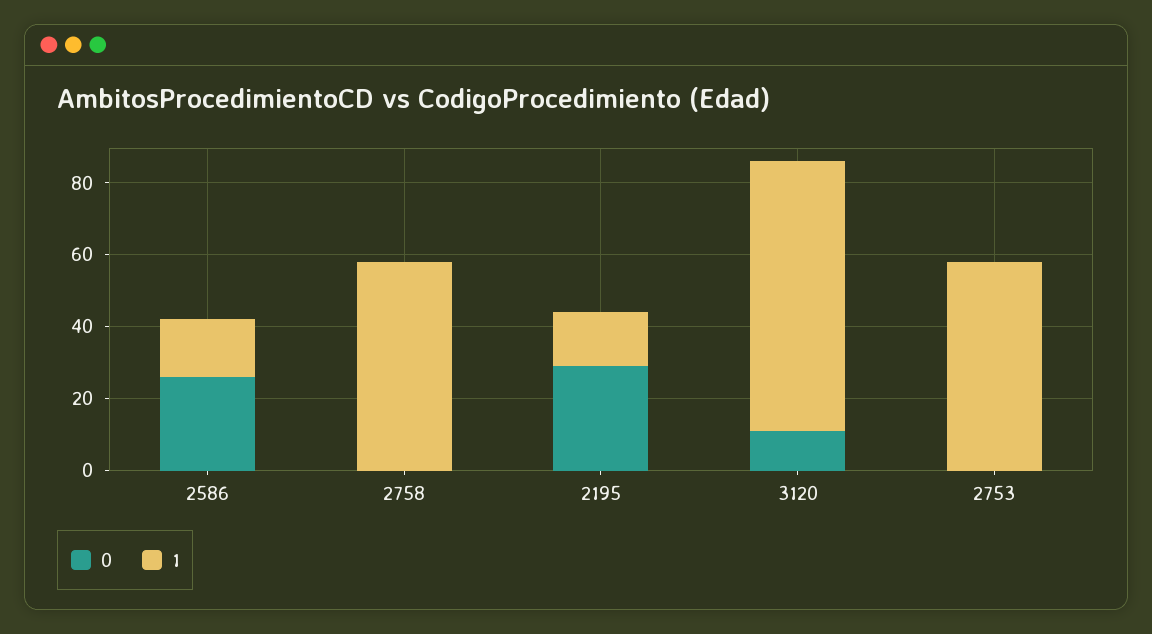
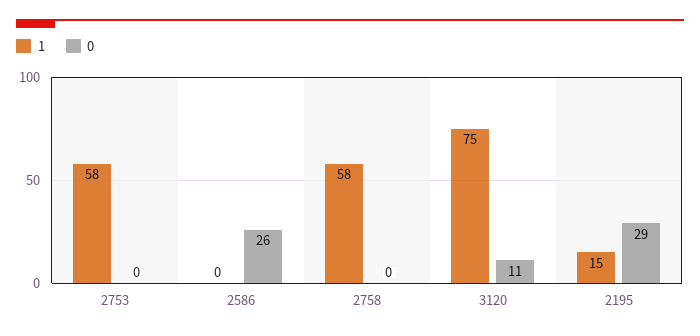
1, 2586: 15 -> 0

